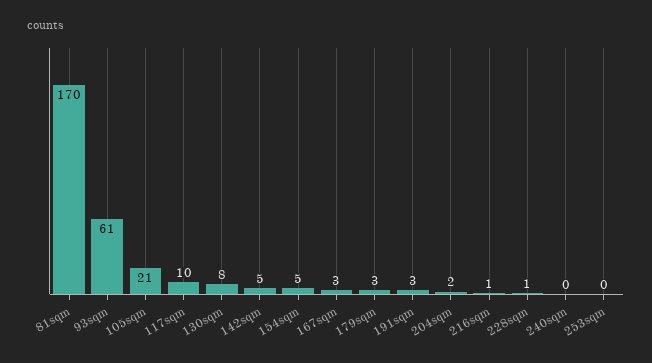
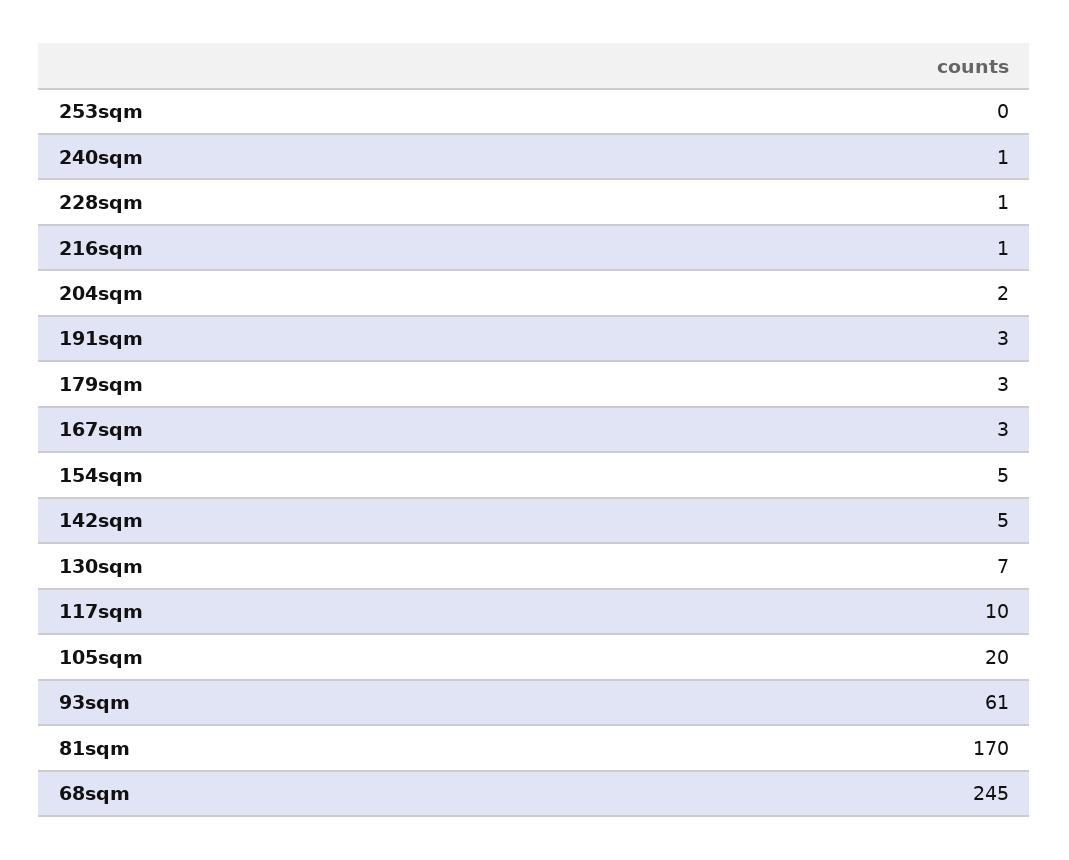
105sqm: 21 -> 20
130sqm: 8 -> 7
240sqm: 0 -> 1
68sqm: none -> 245

